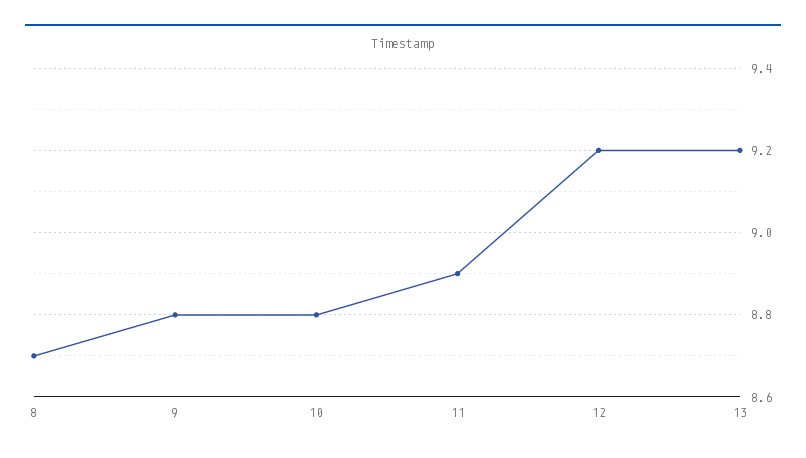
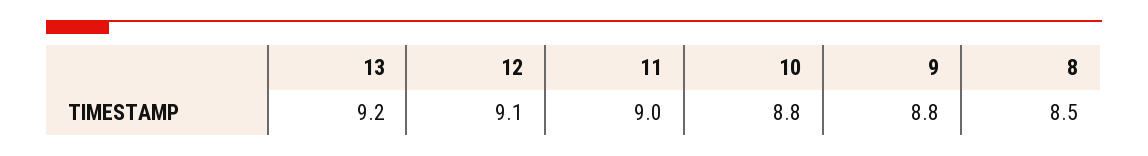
8: 8.7 -> 8.5
11: 8.9 -> 9
12: 9.2 -> 9.1

